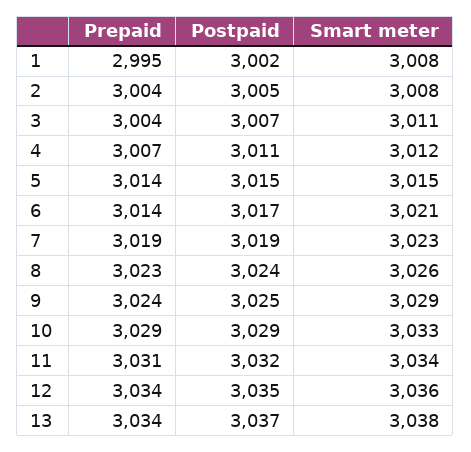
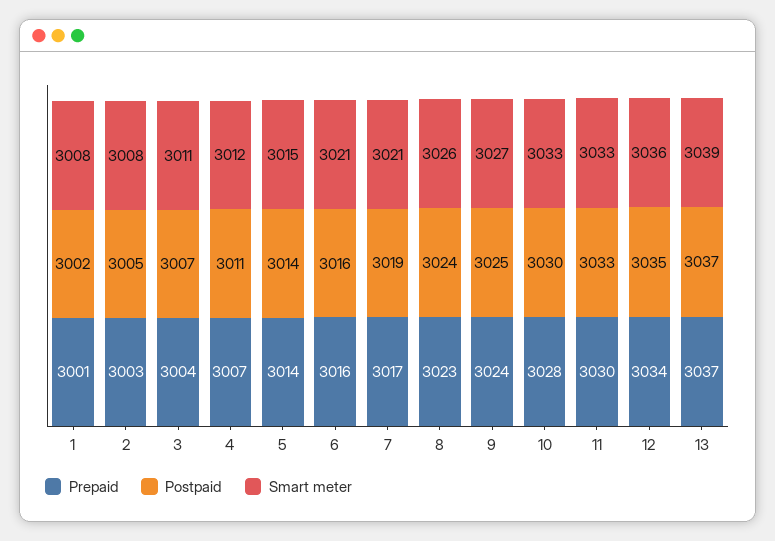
Prepaid, 1: 2995 -> 3001
Prepaid, 2: 3004 -> 3003
Postpaid, 5: 3015 -> 3014
Prepaid, 6: 3014 -> 3016
Postpaid, 6: 3017 -> 3016
Prepaid, 7: 3019 -> 3017
Smart meter, 7: 3023 -> 3021
Smart meter, 9: 3029 -> 3027
Prepaid, 10: 3029 -> 3028
Postpaid, 10: 3029 -> 3030
Prepaid, 11: 3031 -> 3030
Postpaid, 11: 3032 -> 3033
Smart meter, 11: 3034 -> 3033
Prepaid, 13: 3034 -> 3037
Smart meter, 13: 3038 -> 3039

